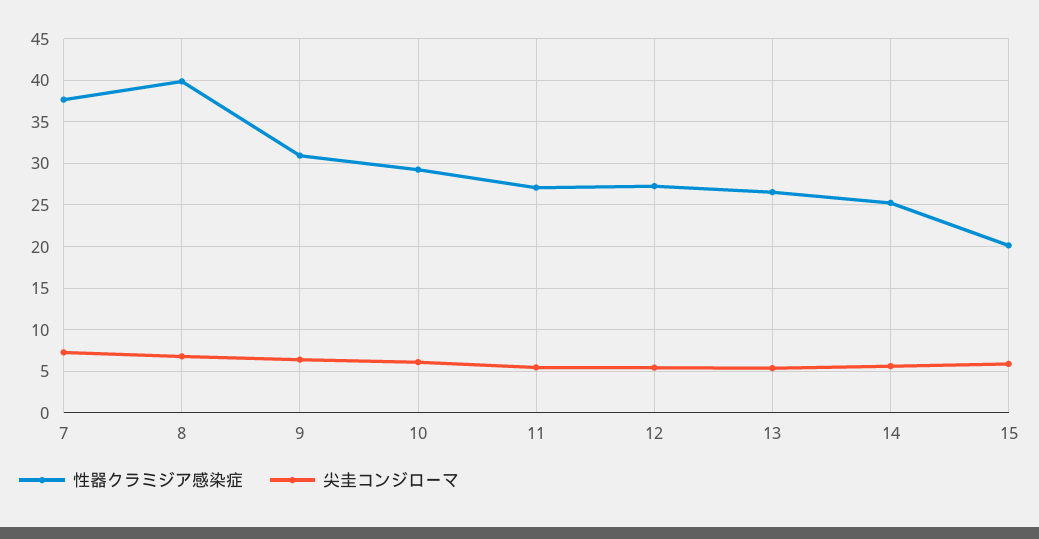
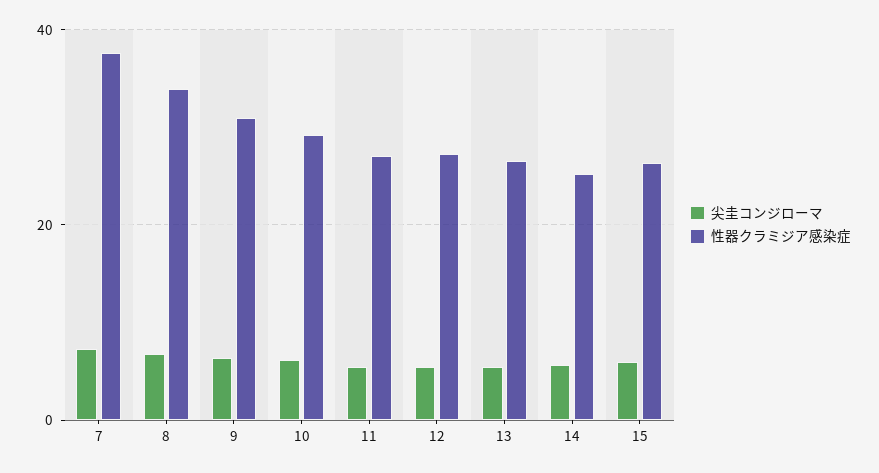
性器クラミジア感染症, 8: 40 -> 34
性器クラミジア感染症, 15: 20 -> 26

